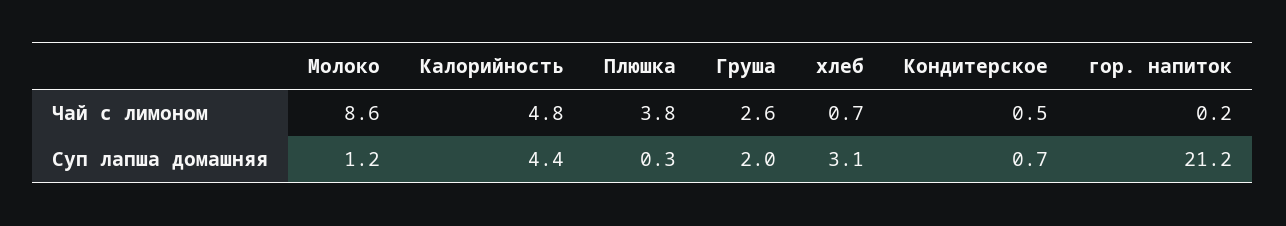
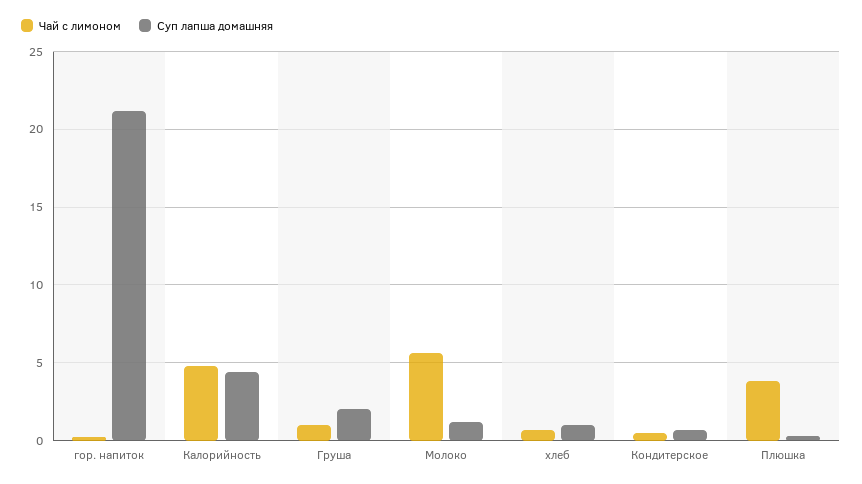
Чай с лимоном, Молоко: 8.6 -> 5.5
Чай с лимоном, Груша: 2.6 -> 1
Суп лапша домашняя, хлеб: 3.1 -> 1

